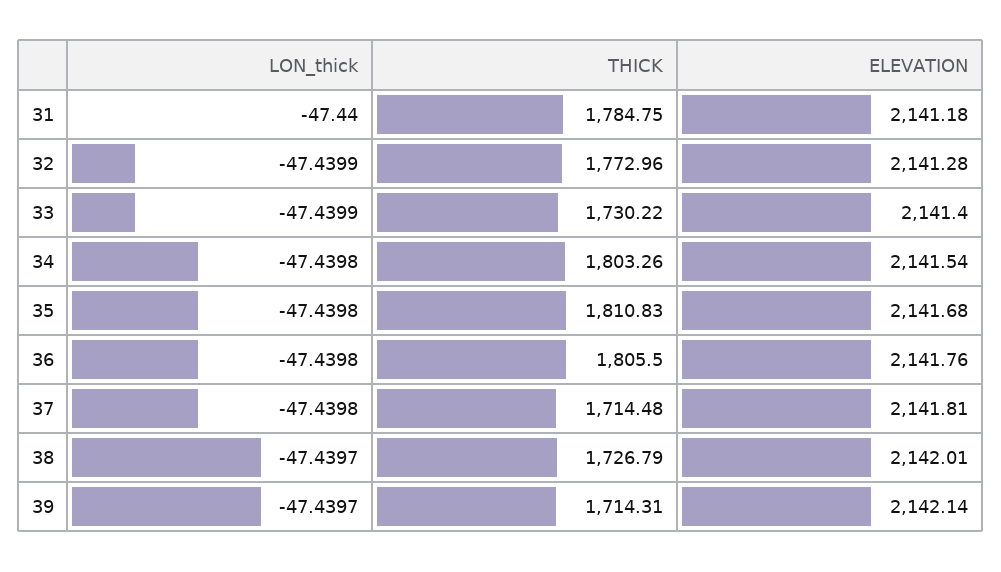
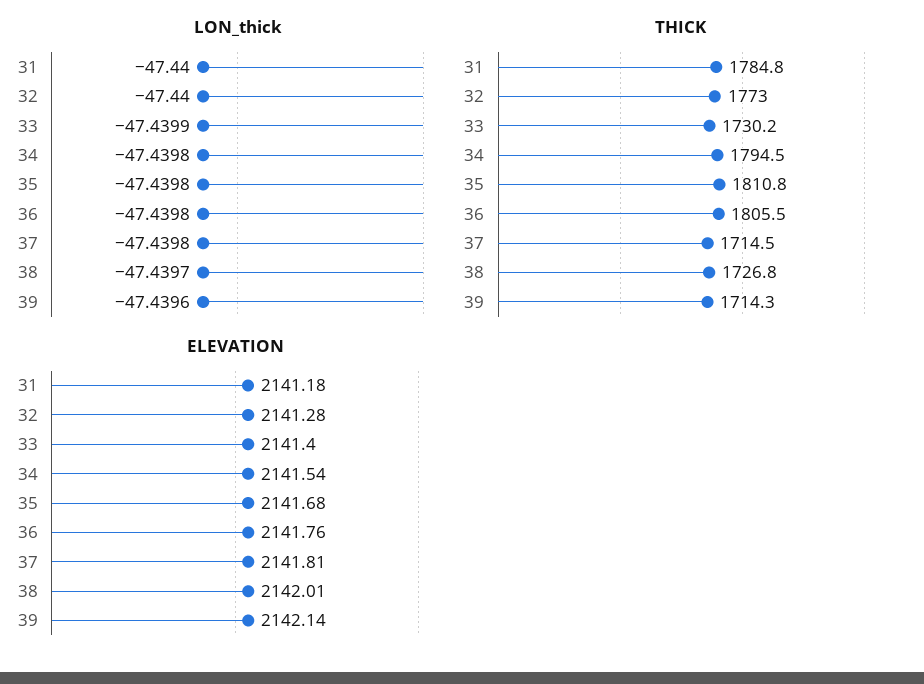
LON_thick, 32: -47.4399 -> -47.44
THICK, 34: 1803.26 -> 1794.5
LON_thick, 39: -47.4397 -> -47.4396

